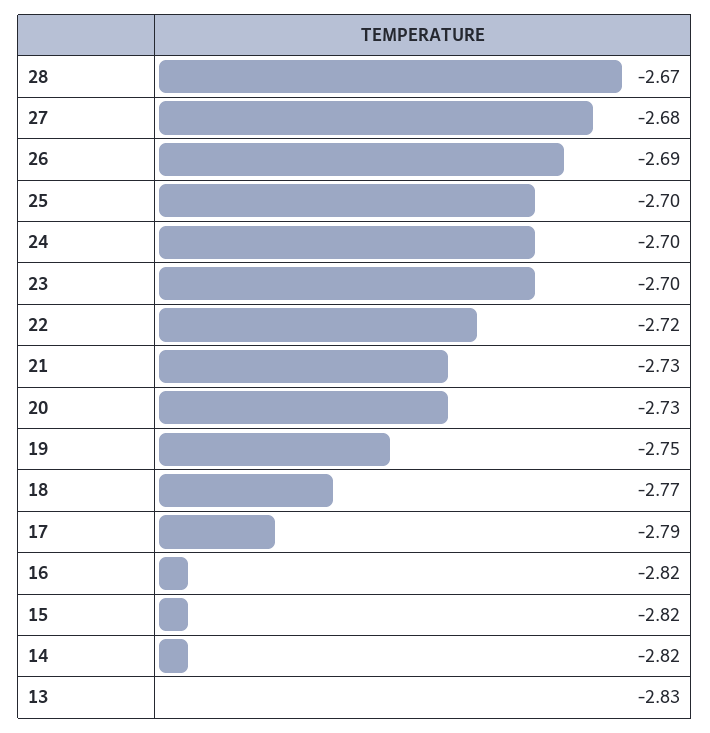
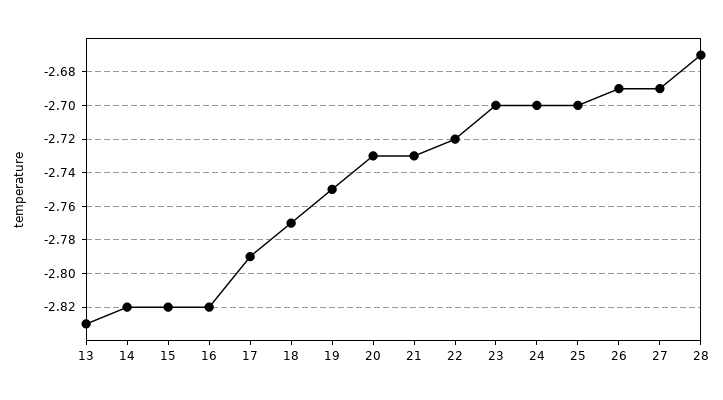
27: -2.68 -> -2.69

